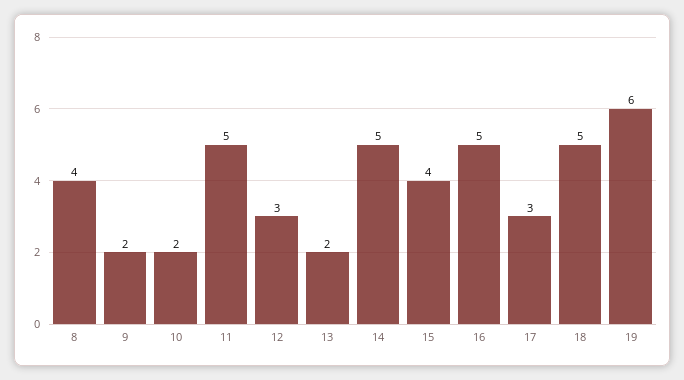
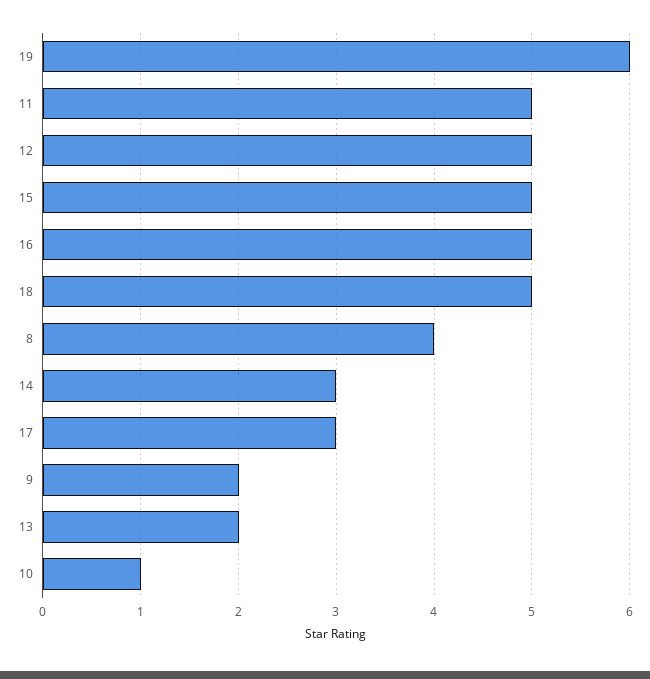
10: 2 -> 1
12: 3 -> 5
14: 5 -> 3
15: 4 -> 5

